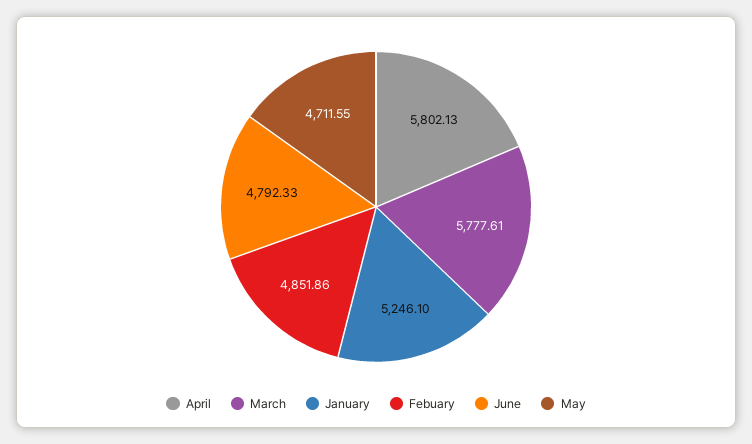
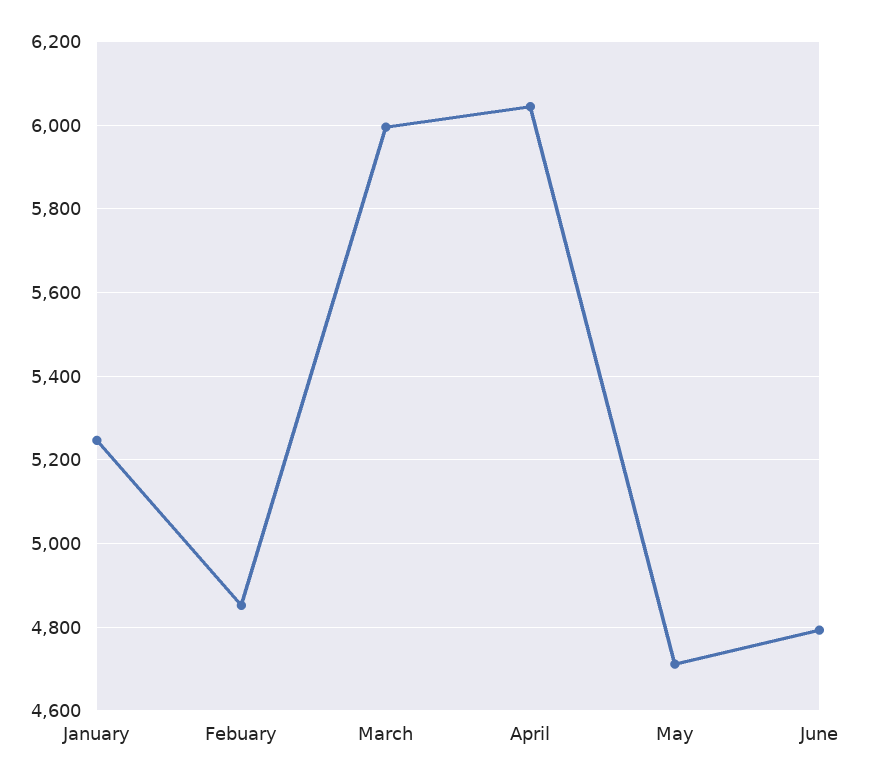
April: 5802.13 -> 6040
March: 5777.61 -> 6000

